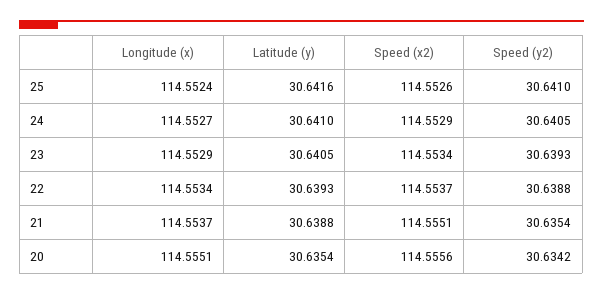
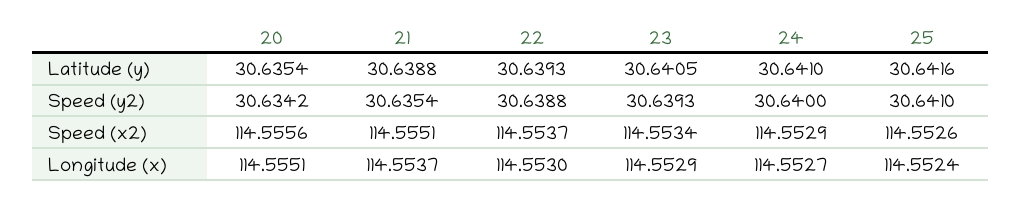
Speed (y2), 24: 30.6405 -> 30.64
Longitude (x), 22: 114.5534 -> 114.553

